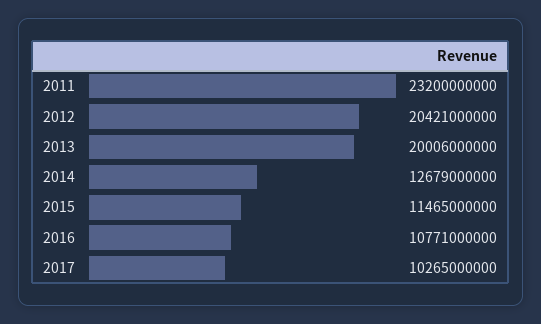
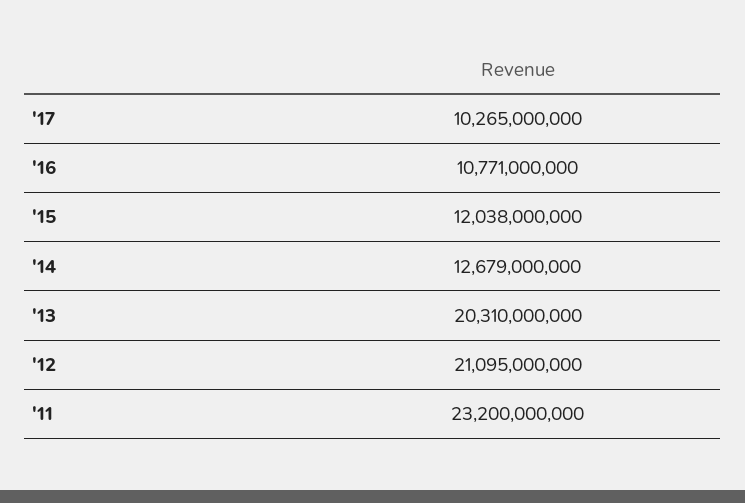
2012: 20421000000 -> 21095000000
2013: 20006000000 -> 20310000000
2015: 11465000000 -> 12038000000

